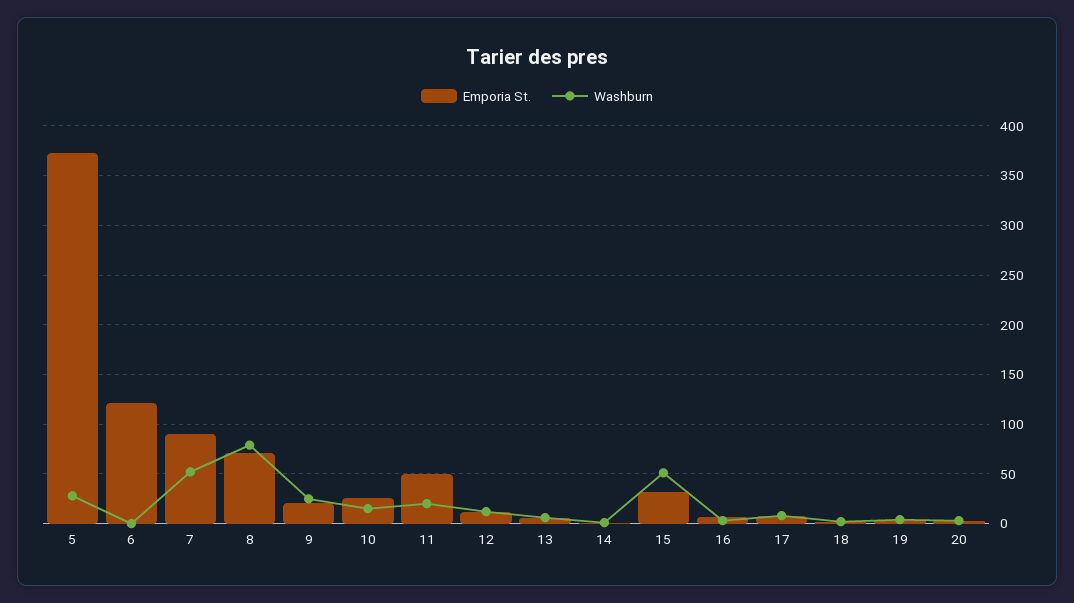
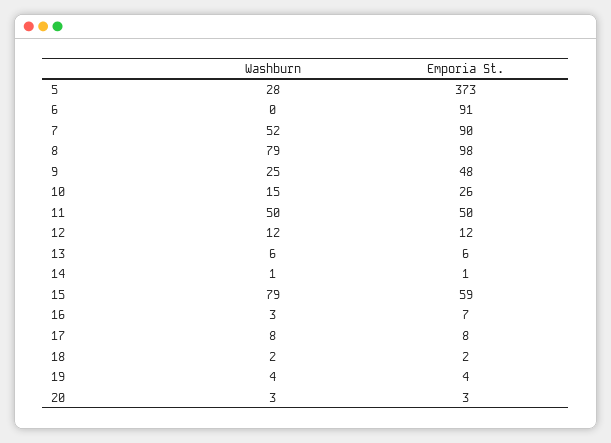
Emporia St., 6: 120 -> 91
Emporia St., 8: 70 -> 98
Emporia St., 9: 20 -> 48
Washburn, 11: 20 -> 50
Emporia St., 15: 30 -> 59
Washburn, 15: 50 -> 79

